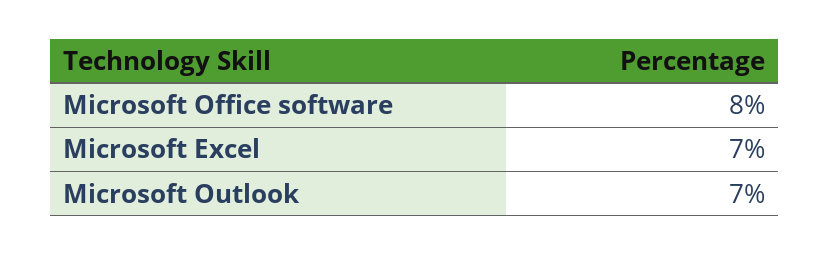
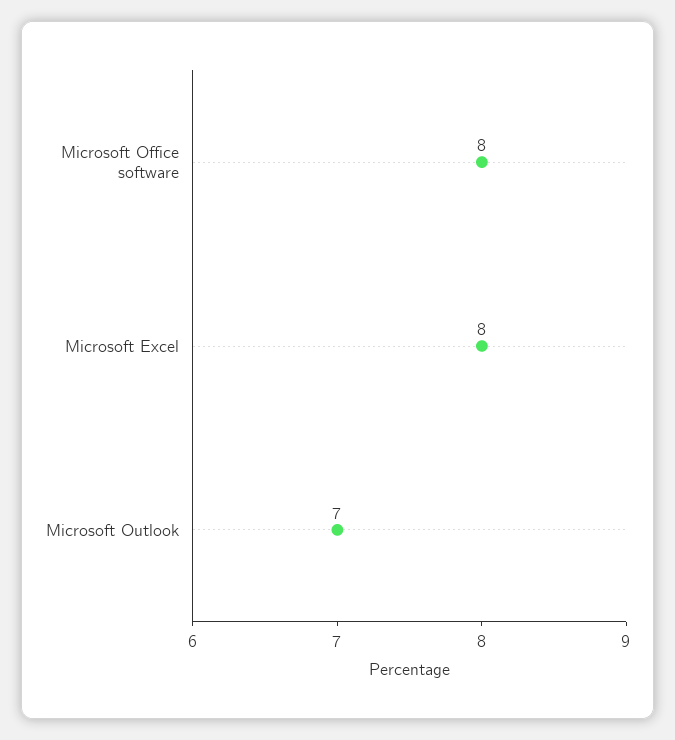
Microsoft Excel: 7 -> 8

